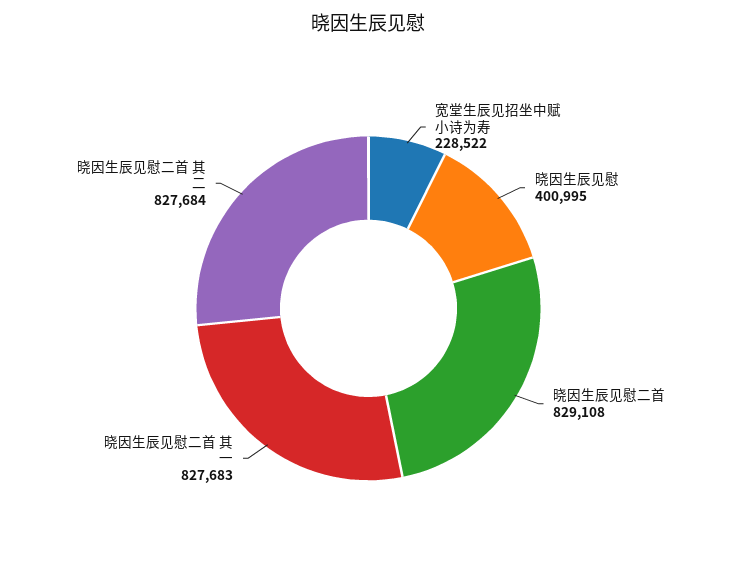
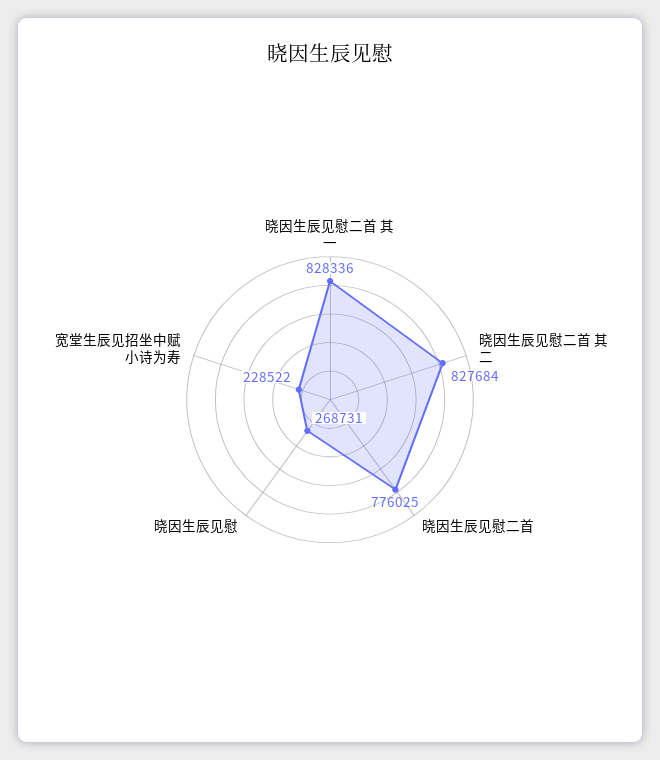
晓因生辰见慰: 400995 -> 268731
晓因生辰见慰二首: 829108 -> 776025
晓因生辰见慰二首 其一: 827683 -> 828336

